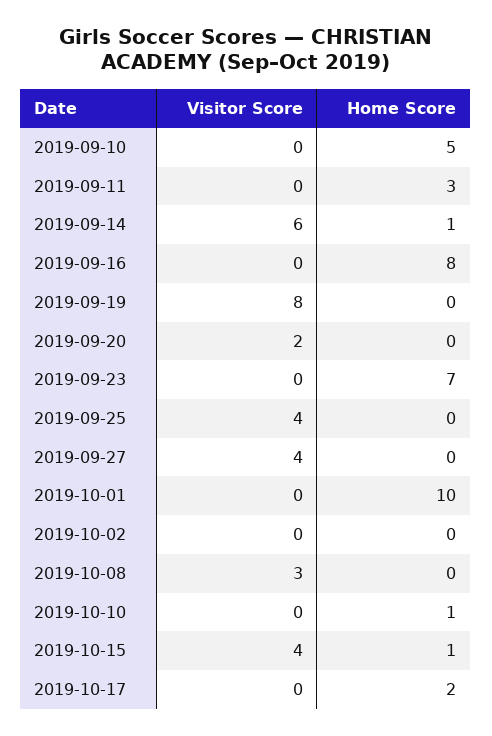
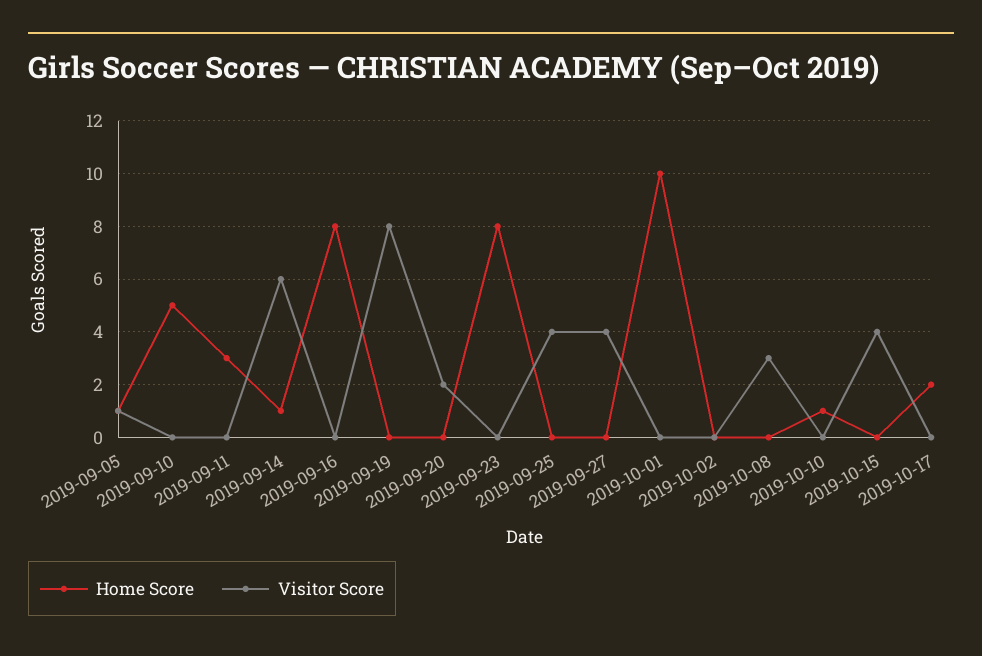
Home Score, 2019-09-23: 7 -> 8
Home Score, 2019-10-15: 1 -> 0
Home Score, 2019-09-05: none -> 1
Visitor Score, 2019-09-05: none -> 1

